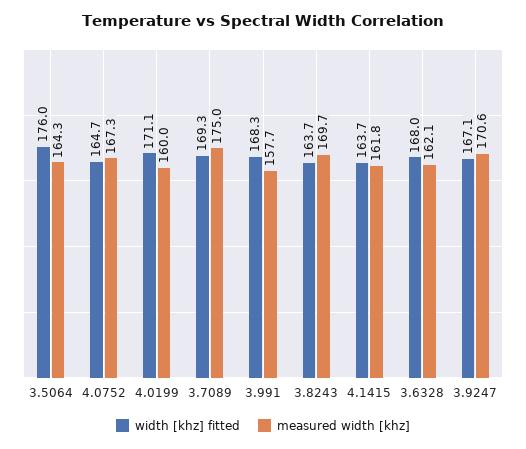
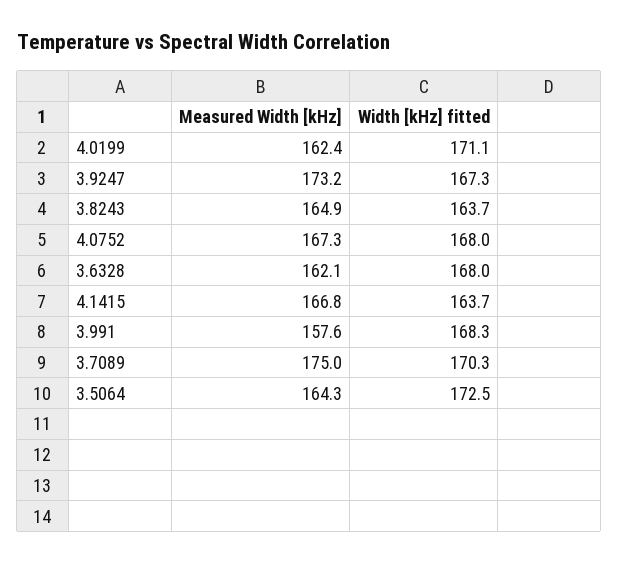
width [khz] fitted, 3.5064: 176 -> 172.5
width [khz] fitted, 4.0752: 164.7 -> 168
measured width [khz], 4.0199: 160 -> 162.4
width [khz] fitted, 3.7089: 169.3 -> 170.3
measured width [khz], 3.991: 157.7 -> 157.6
measured width [khz], 3.8243: 169.7 -> 164.9
measured width [khz], 4.1415: 161.8 -> 166.8
width [khz] fitted, 3.9247: 167.1 -> 167.3
measured width [khz], 3.9247: 170.6 -> 173.2

